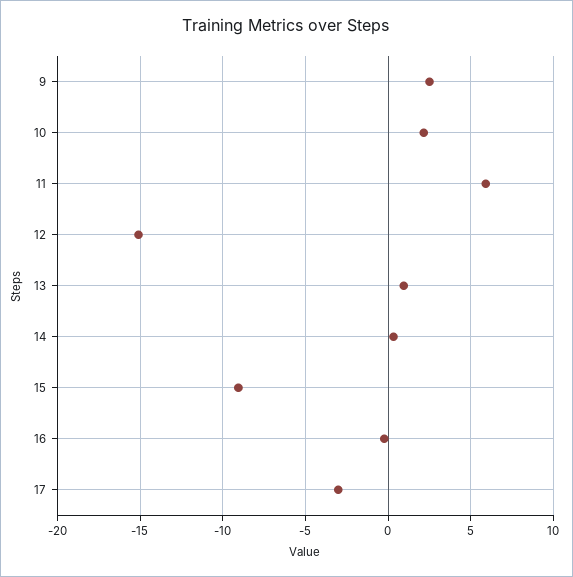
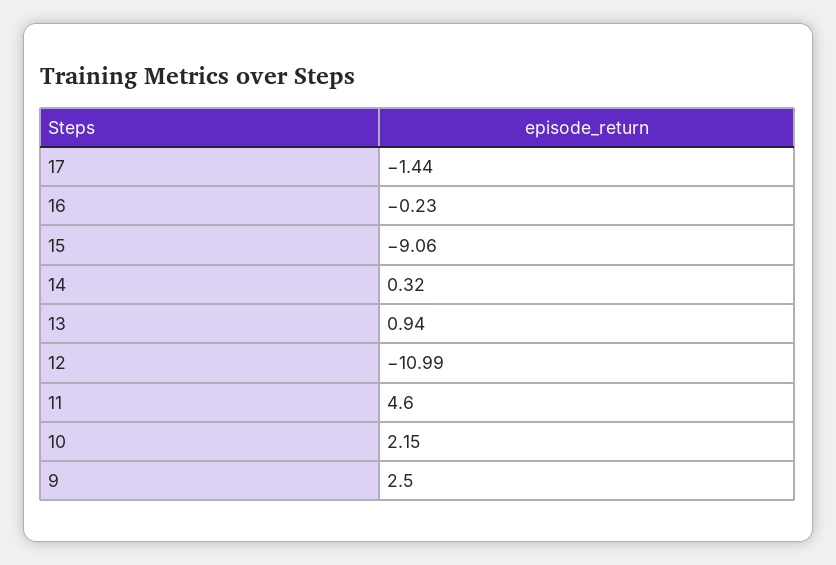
11: 6 -> 4.6
12: -15 -> -10.99
17: -3 -> -1.44

